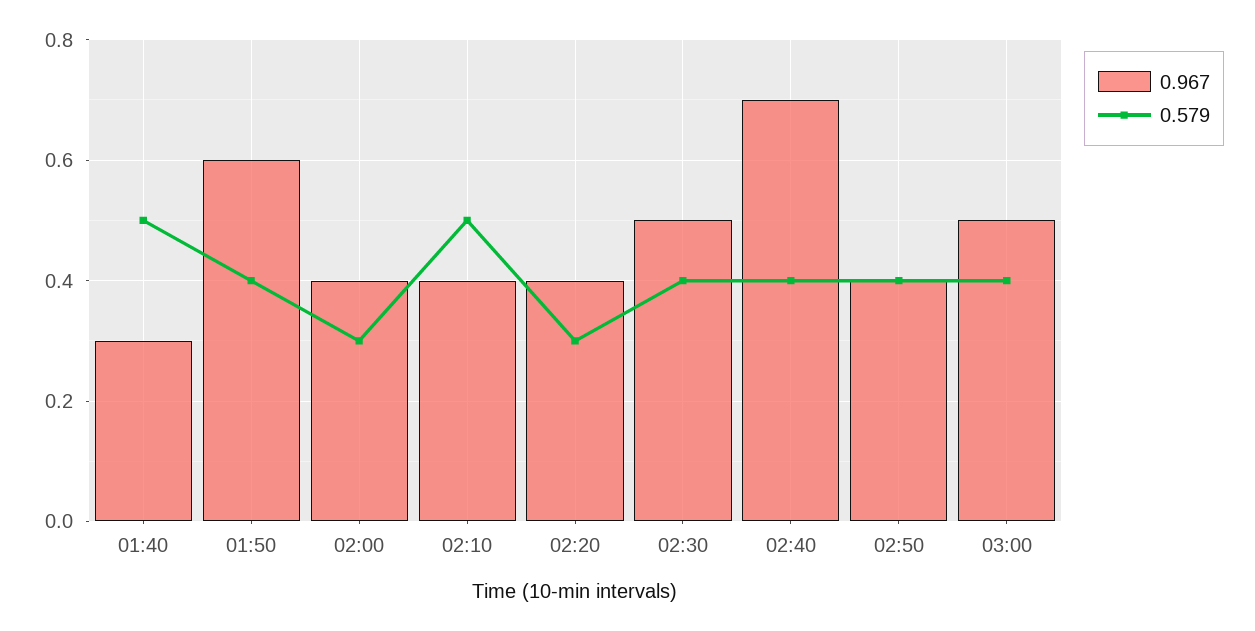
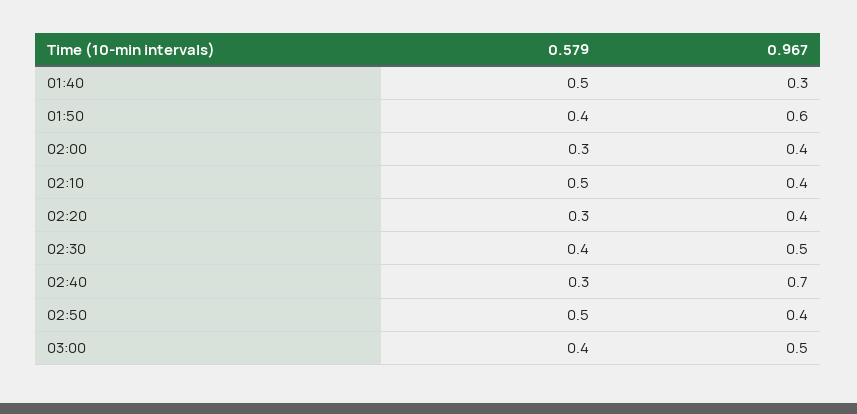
0.579, 02:40: 0.4 -> 0.3
0.579, 02:50: 0.4 -> 0.5

